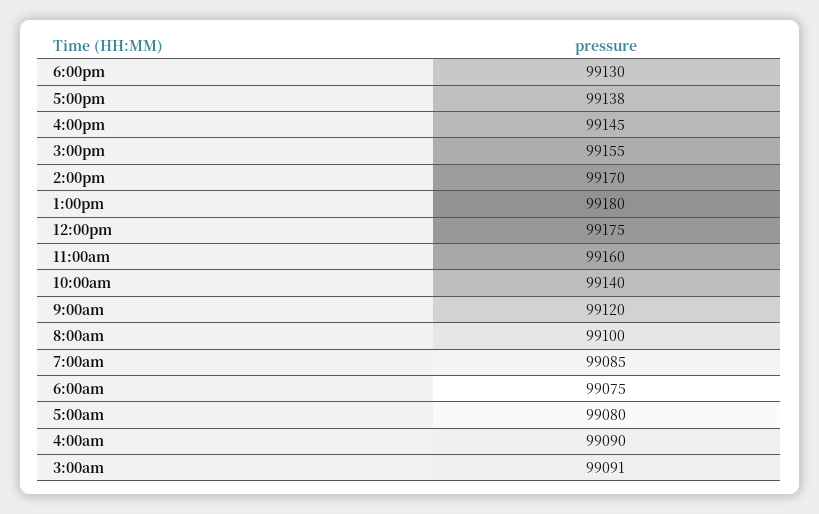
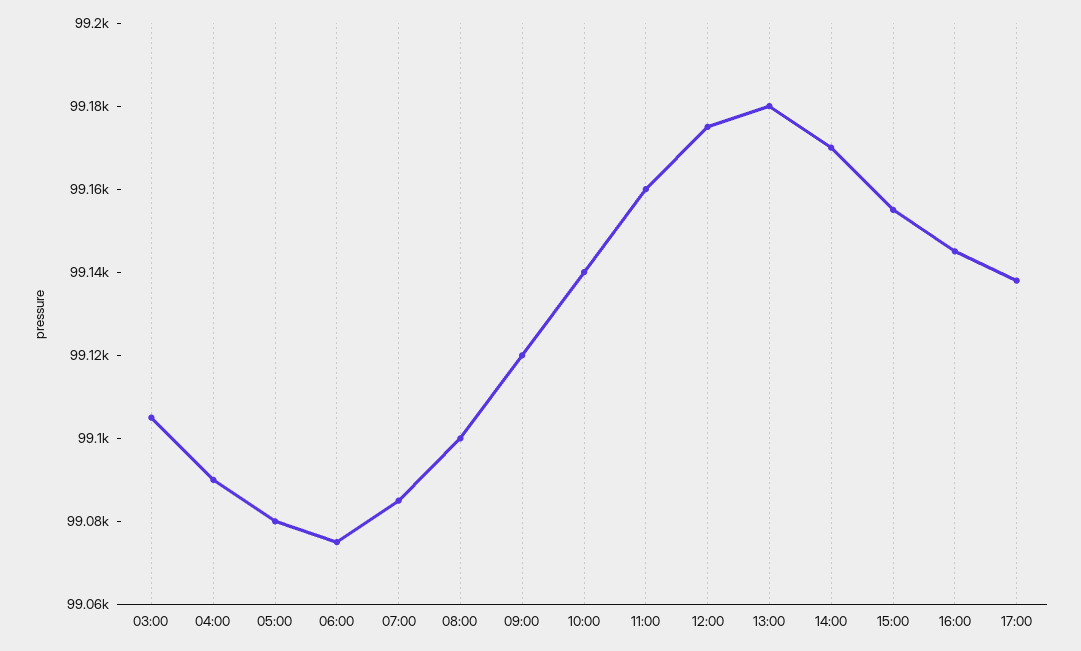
6:00pm: 99130 -> none
3:00am: 99091 -> 99105

